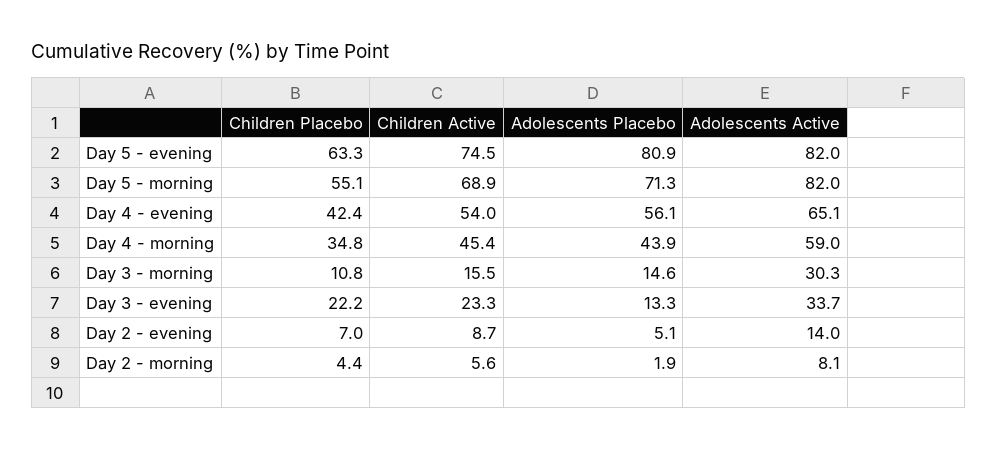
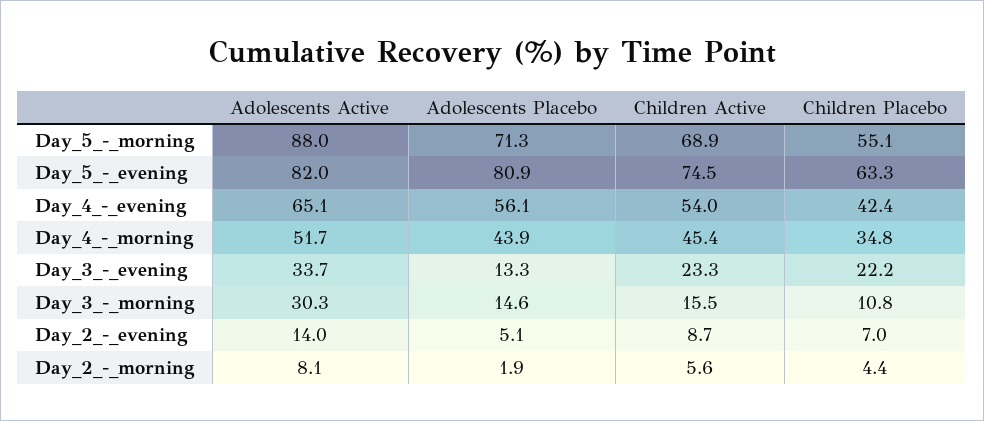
Adolescents Active, Day 5 - morning: 82 -> 88
Adolescents Active, Day 4 - morning: 59 -> 51.7

